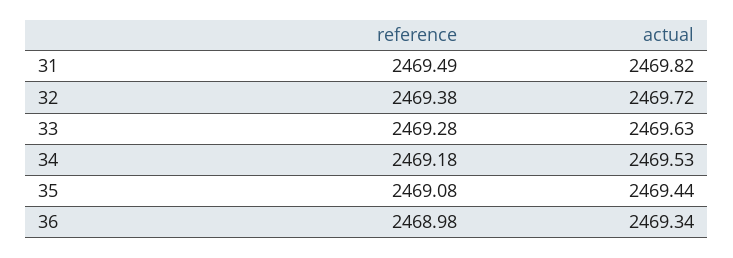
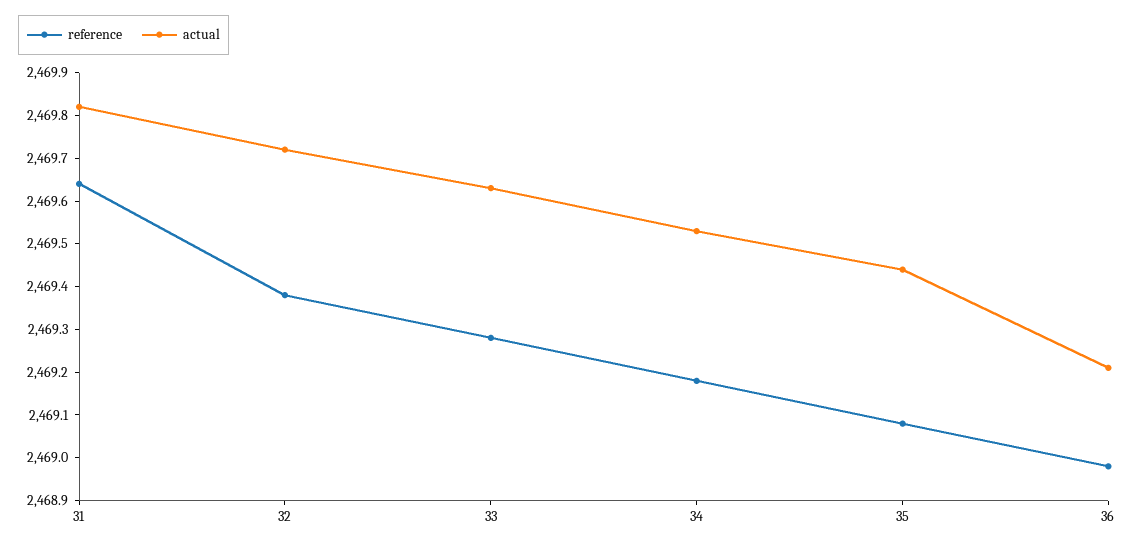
reference, 31: 2469.49 -> 2469.65
actual, 36: 2469.34 -> 2469.2

